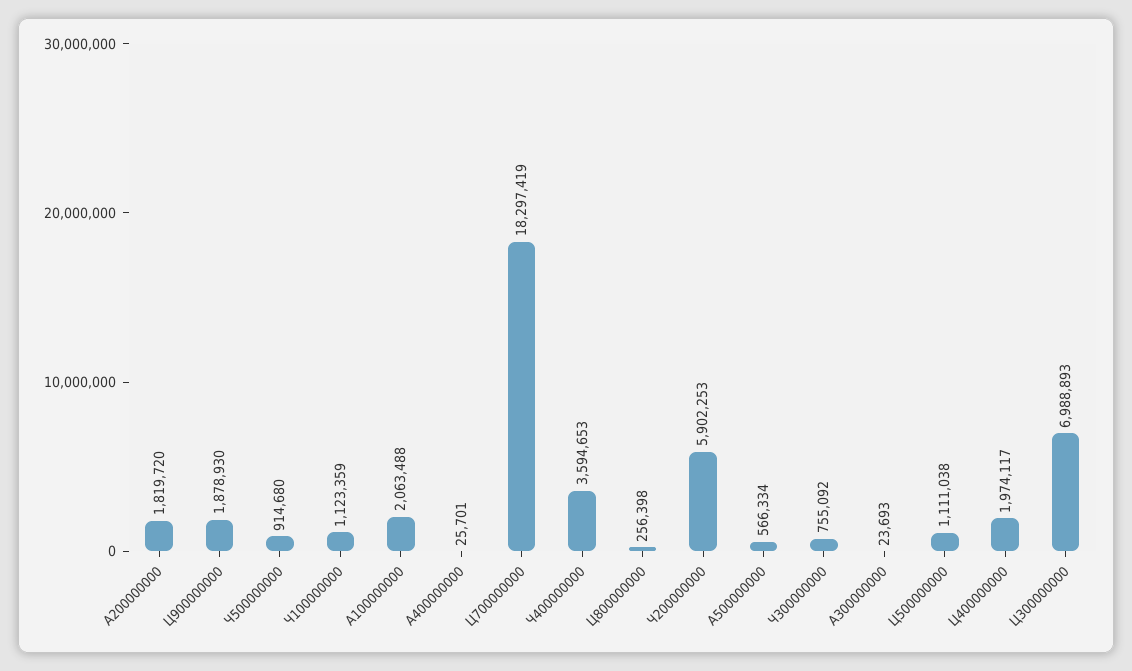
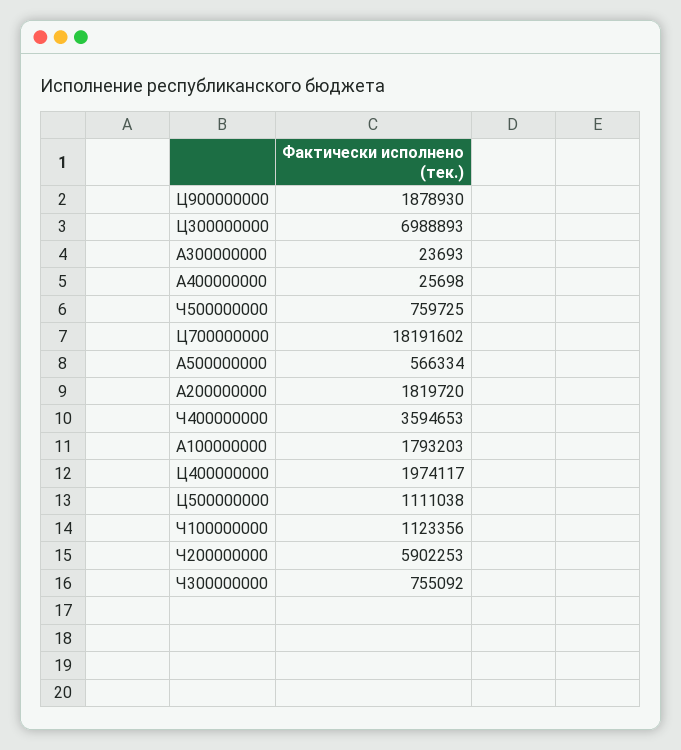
Ч500000000: 914680 -> 759725
Ч100000000: 1123359 -> 1123356
А100000000: 2063488 -> 1793203
А400000000: 25701 -> 25698
Ц700000000: 18297419 -> 18191602
Ц800000000: 256398 -> none

